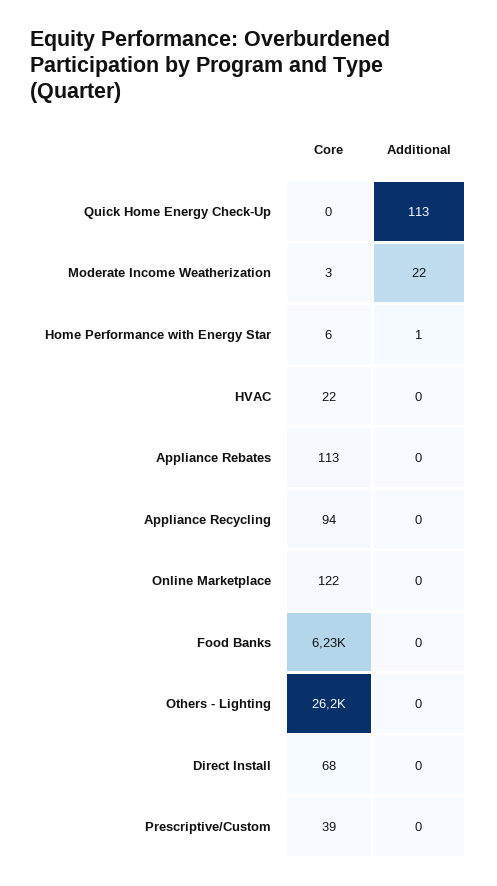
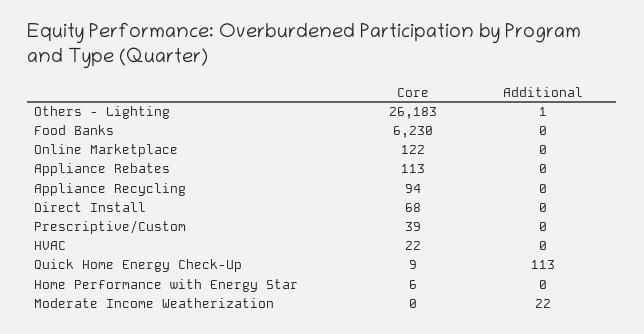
Core, Quick Home Energy Check-Up: 0 -> 9
Core, Moderate Income Weatherization: 3 -> 0
Additional, Home Performance with Energy Star: 1 -> 0
Additional, Others - Lighting: 0 -> 1

